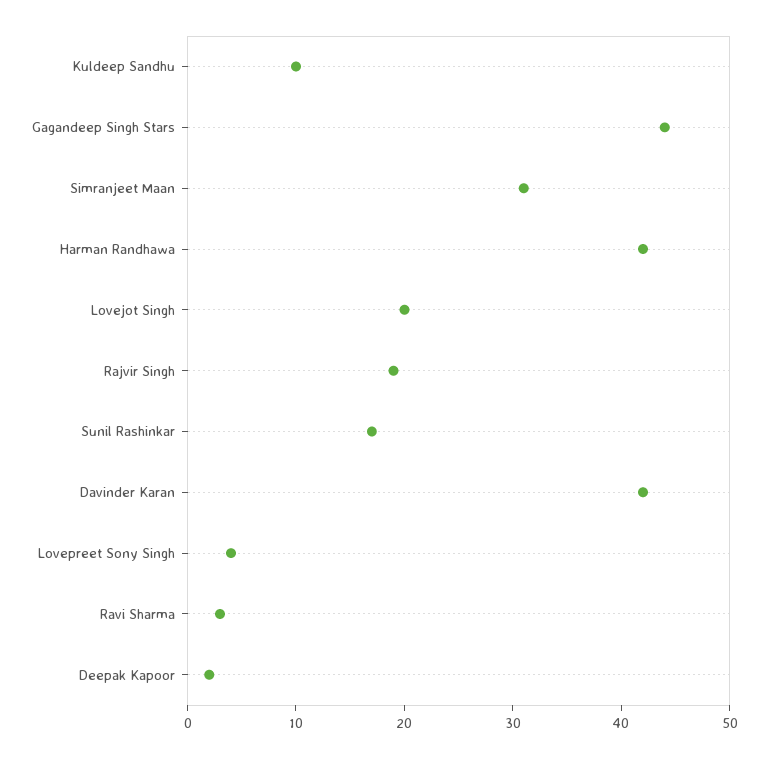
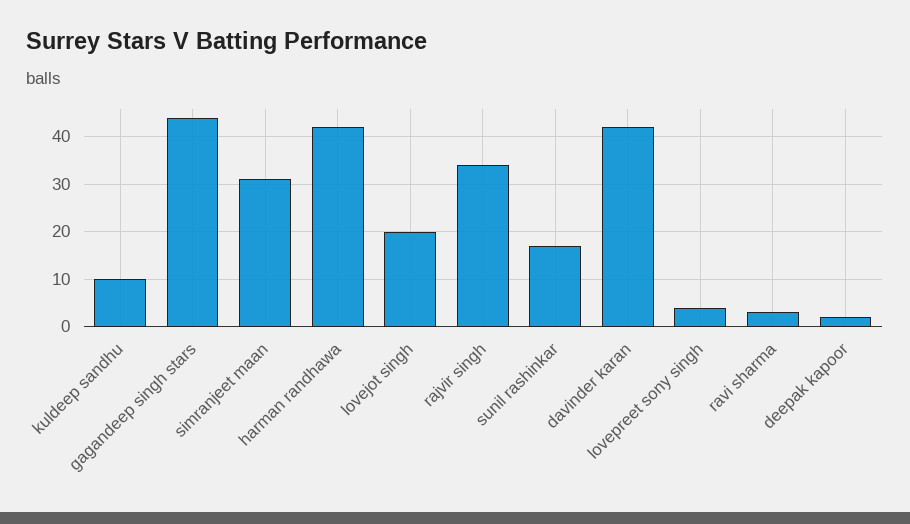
Rajvir Singh: 19 -> 35

